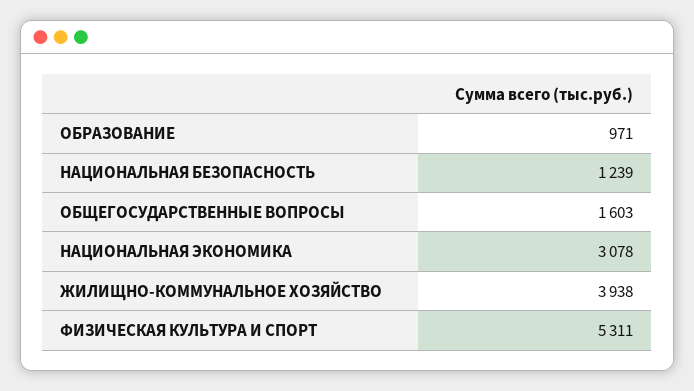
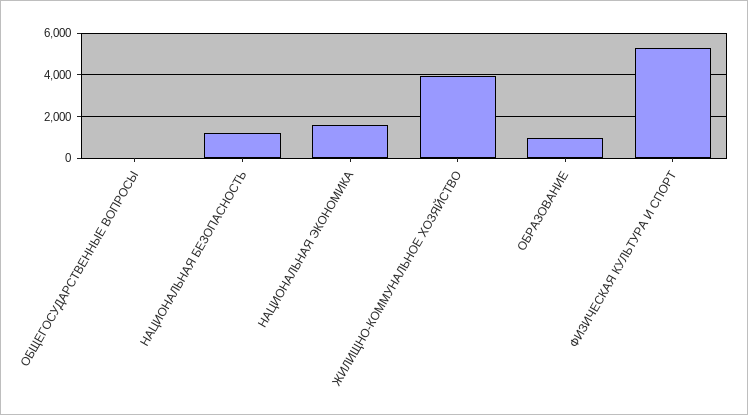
ОБЩЕГОСУДАРСТВЕННЫЕ ВОПРОСЫ: 1603 -> 0
НАЦИОНАЛЬНАЯ ЭКОНОМИКА: 3078 -> 1500

